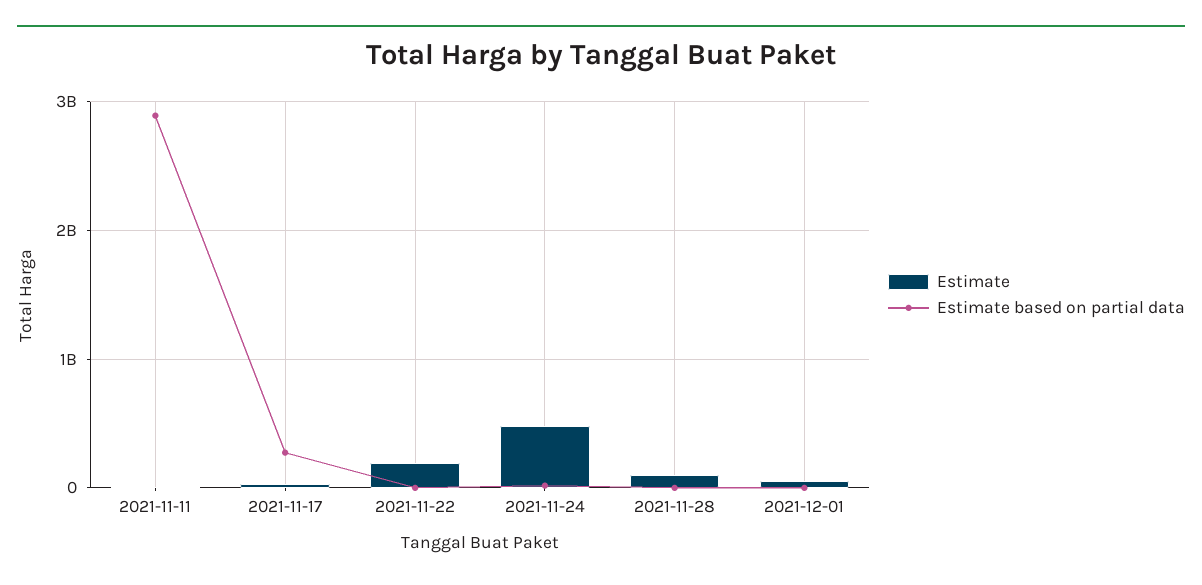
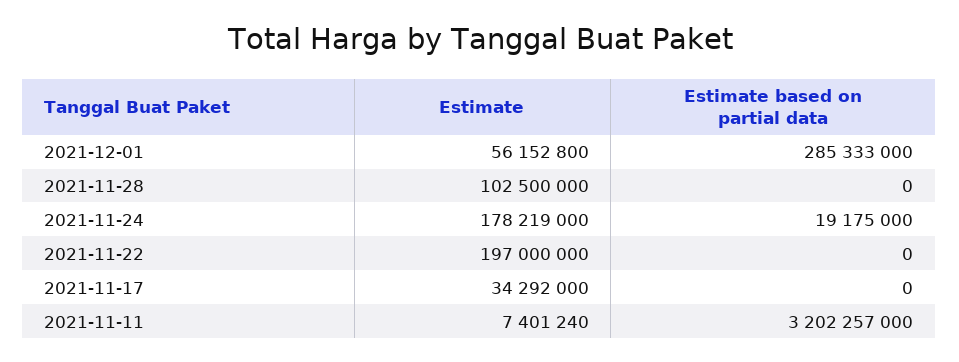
Estimate based on partial data, 2021-11-11: 2900000000 -> 3202257000
Estimate based on partial data, 2021-11-17: 300000000 -> 0
Estimate, 2021-11-24: 500000000 -> 178219000
Estimate based on partial data, 2021-12-01: 0 -> 285333000

